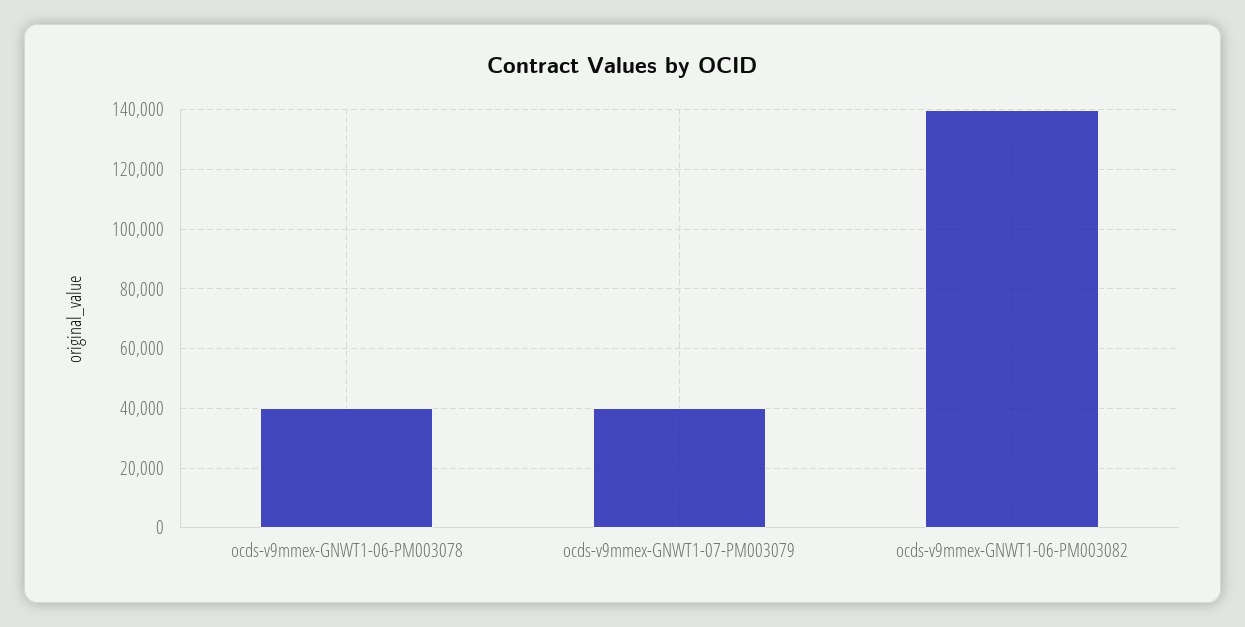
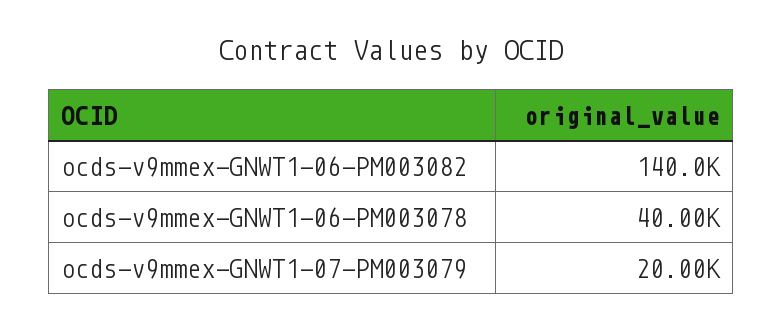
ocds-v9mmex-GNWT1-07-PM003079: 40000 -> 20000

